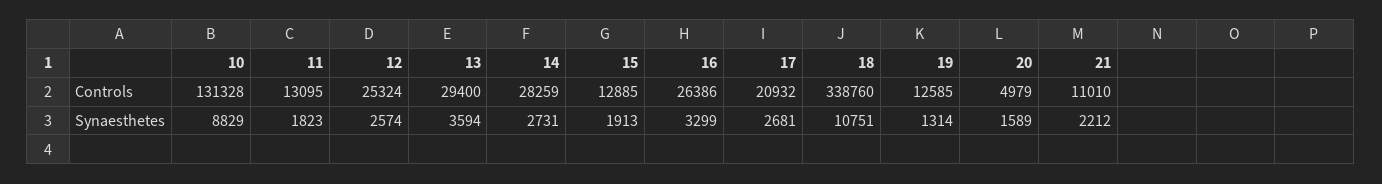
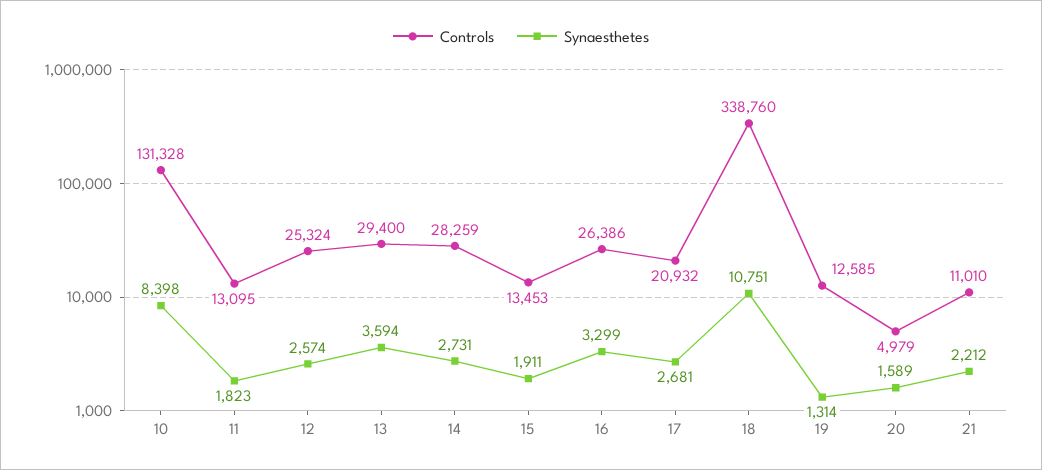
Controls, 15: 12885 -> 13453
Synaesthetes, 10: 8829 -> 8398
Synaesthetes, 15: 1913 -> 1911

